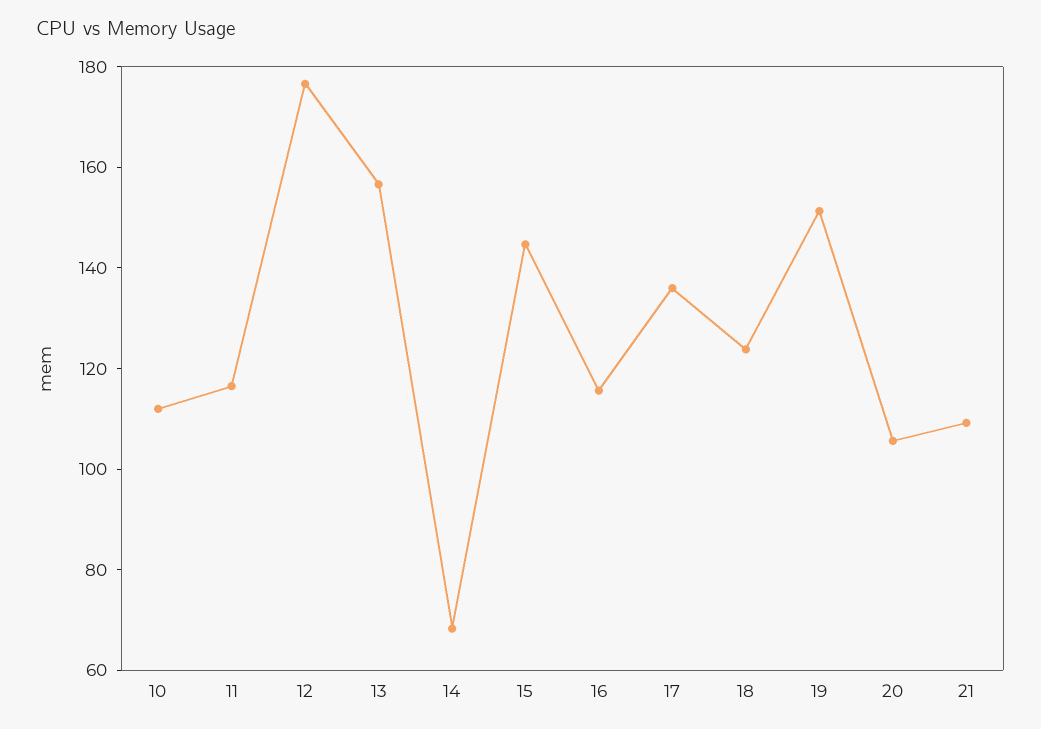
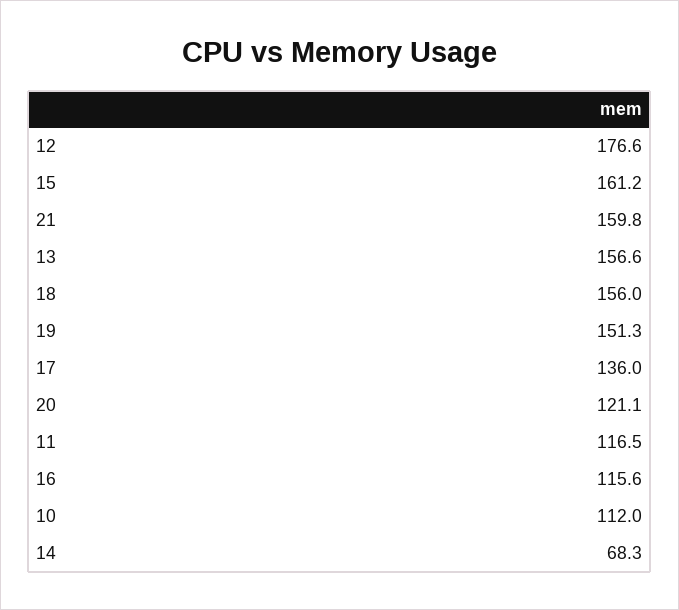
15: 145 -> 161.2
18: 125 -> 156
20: 105 -> 121.1
21: 110 -> 159.8

